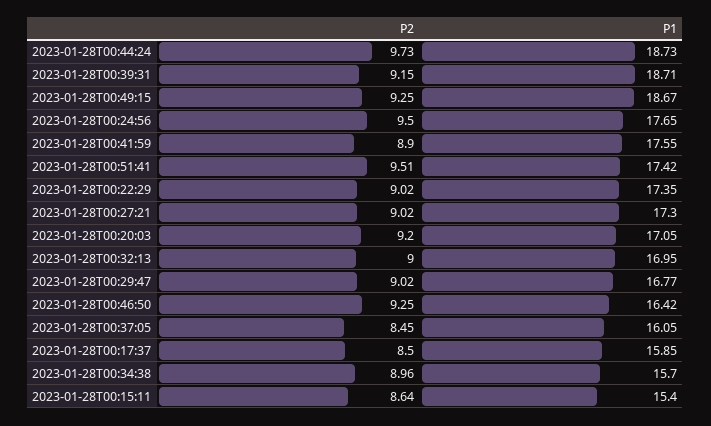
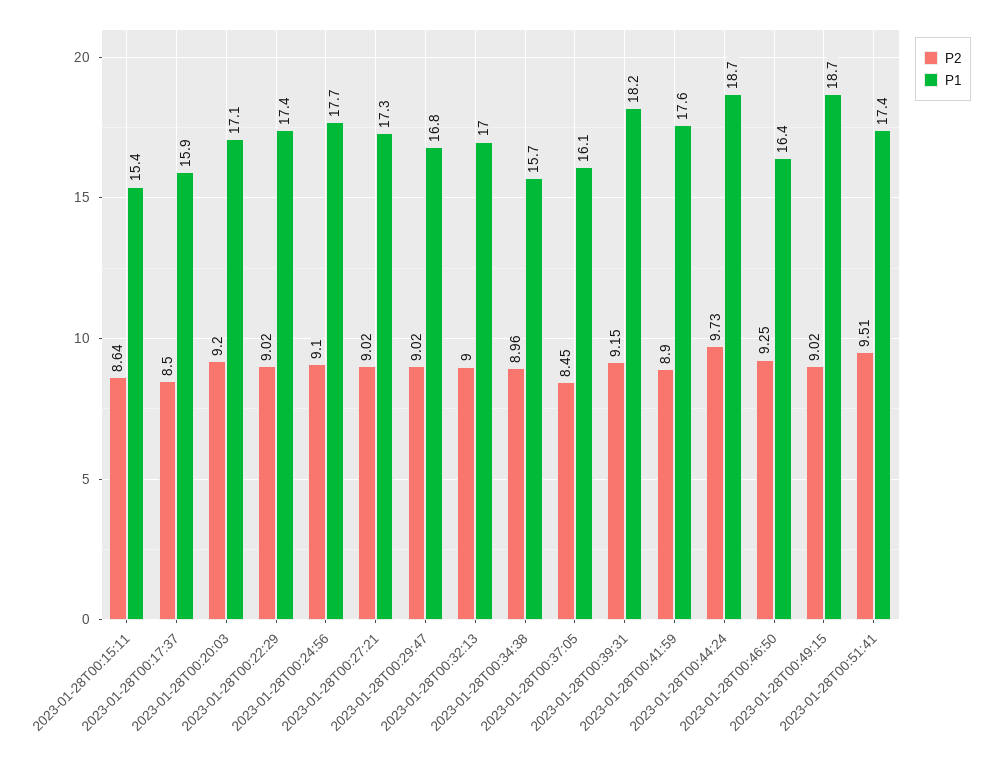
P1, 2023-01-28T00:39:31: 18.71 -> 18.2
P2, 2023-01-28T00:49:15: 9.25 -> 9.02
P2, 2023-01-28T00:24:56: 9.5 -> 9.1

